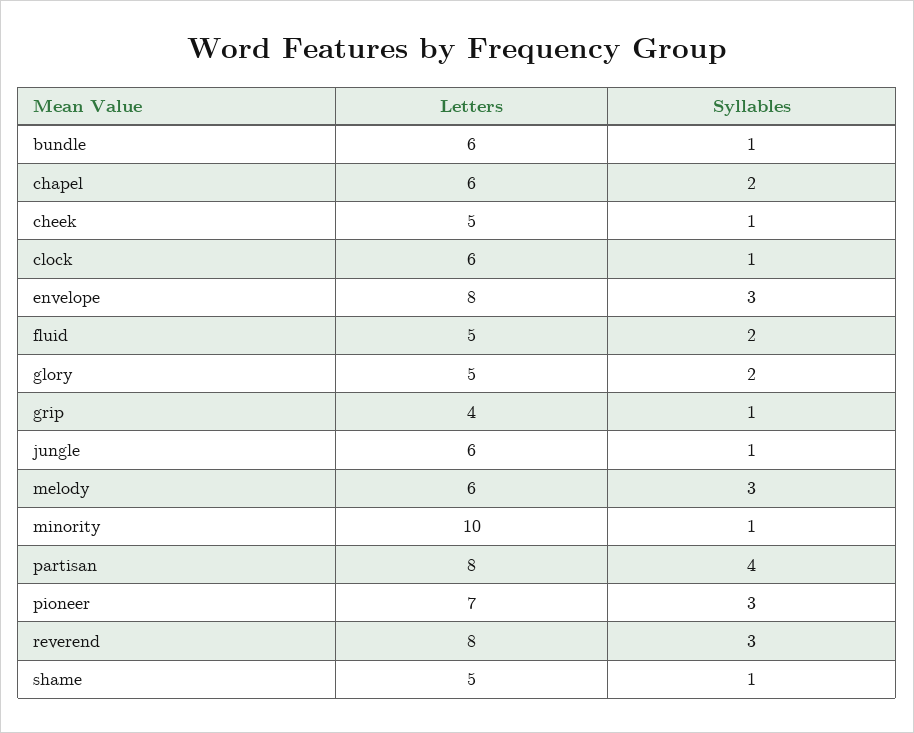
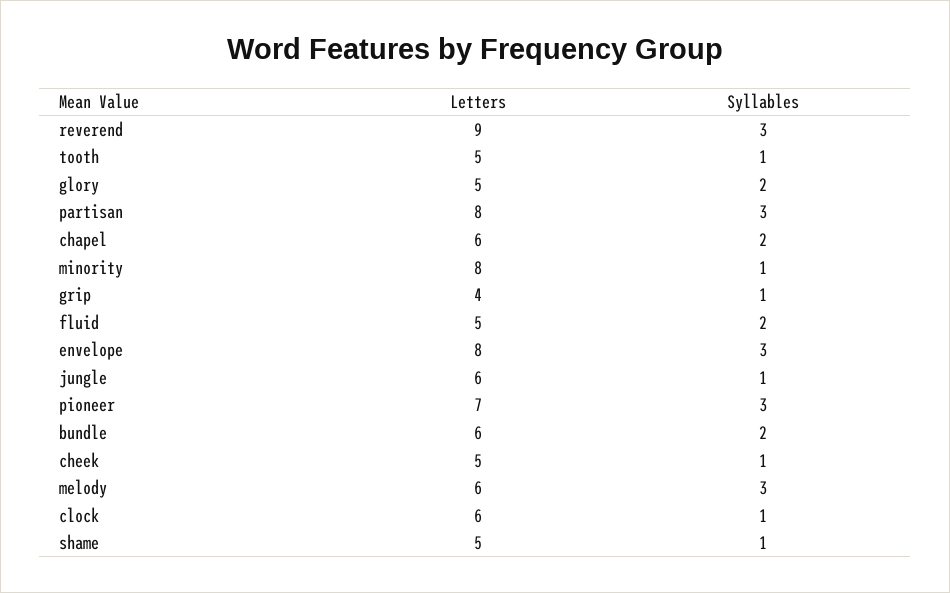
Syllables, bundle: 1 -> 2
Letters, minority: 10 -> 8
Syllables, partisan: 4 -> 3
Letters, reverend: 8 -> 9
Letters, tooth: none -> 5
Syllables, tooth: none -> 1

